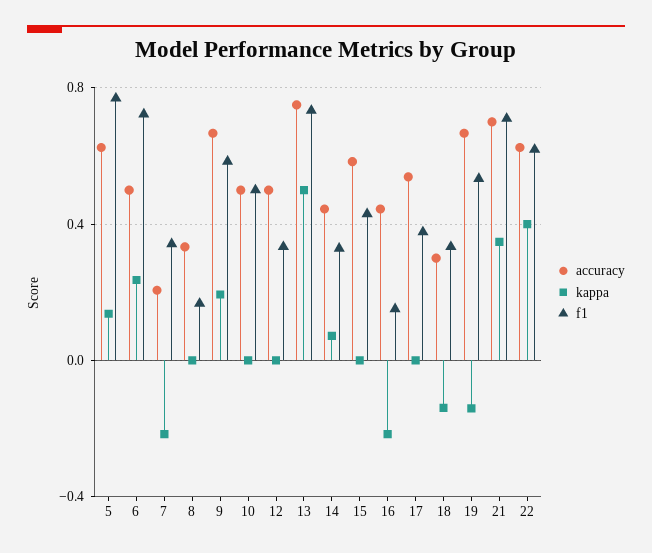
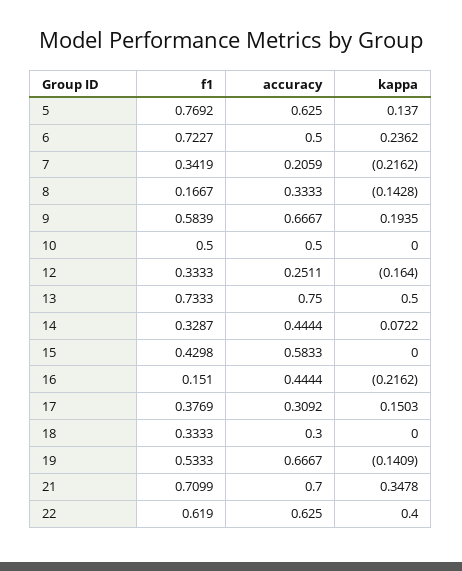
kappa, 8: 0 -> -0.1428
accuracy, 12: 0.5 -> 0.2511
kappa, 12: 0 -> -0.164
accuracy, 17: 0.55 -> 0.3092
kappa, 17: 0 -> 0.1503
kappa, 18: -0.15 -> 0

